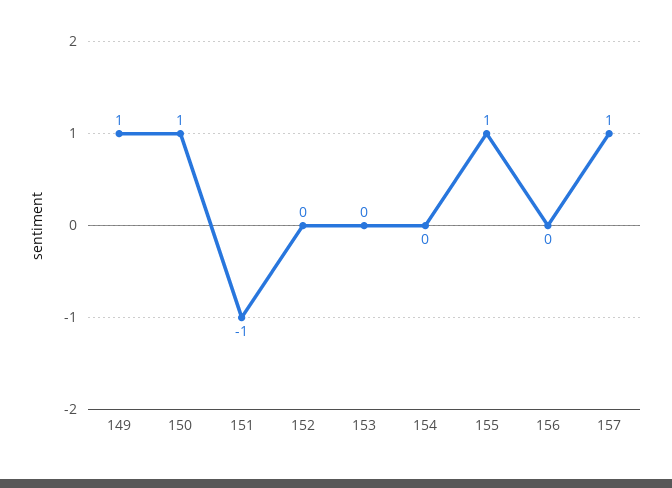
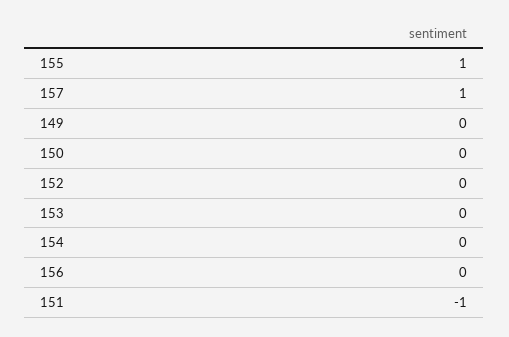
149: 1 -> 0
150: 1 -> 0

